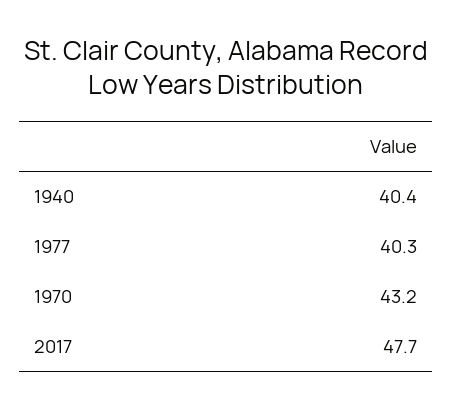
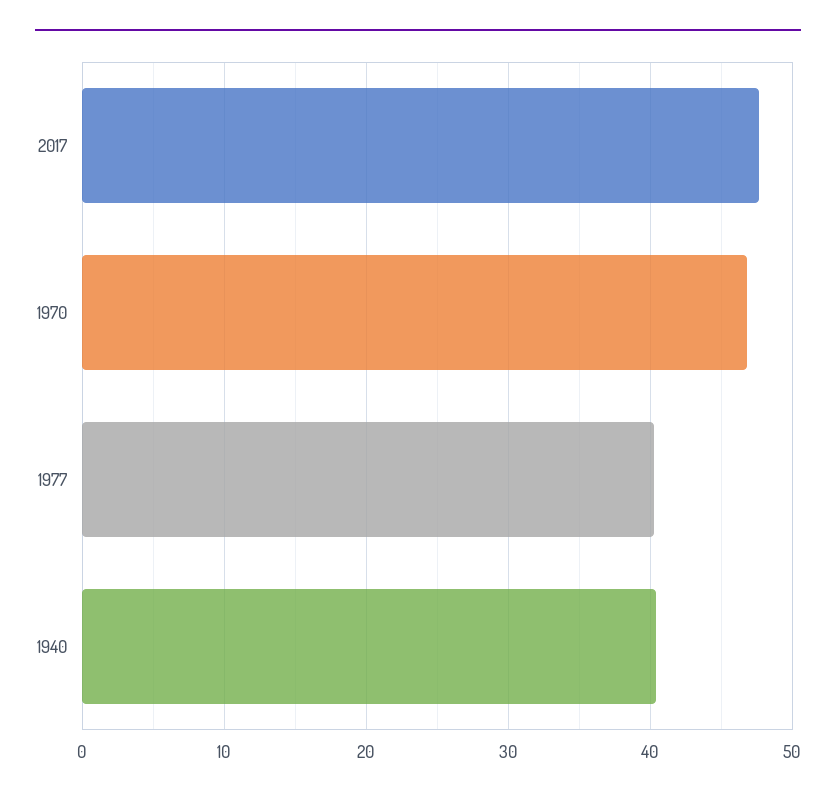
1970: 43.2 -> 47

